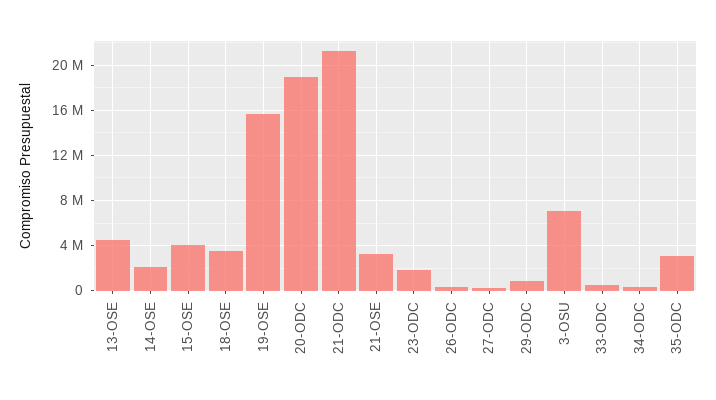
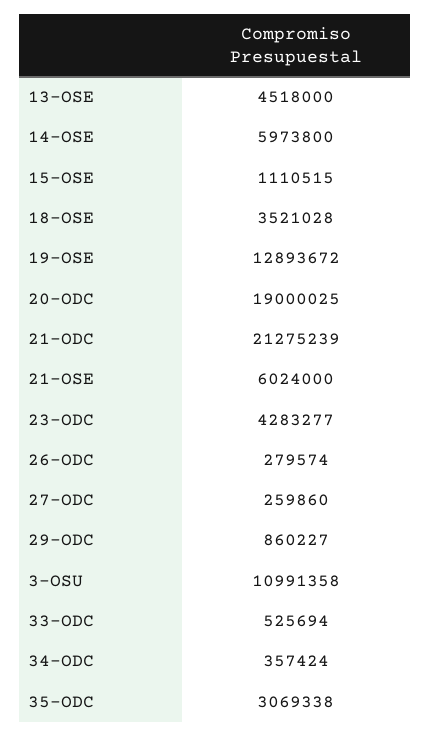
14-OSE: 2000000 -> 5973800
15-OSE: 4000000 -> 1110515
19-OSE: 16000000 -> 12893672
21-OSE: 3000000 -> 6024000
23-ODC: 2000000 -> 4283277
3-OSU: 7000000 -> 10991358

